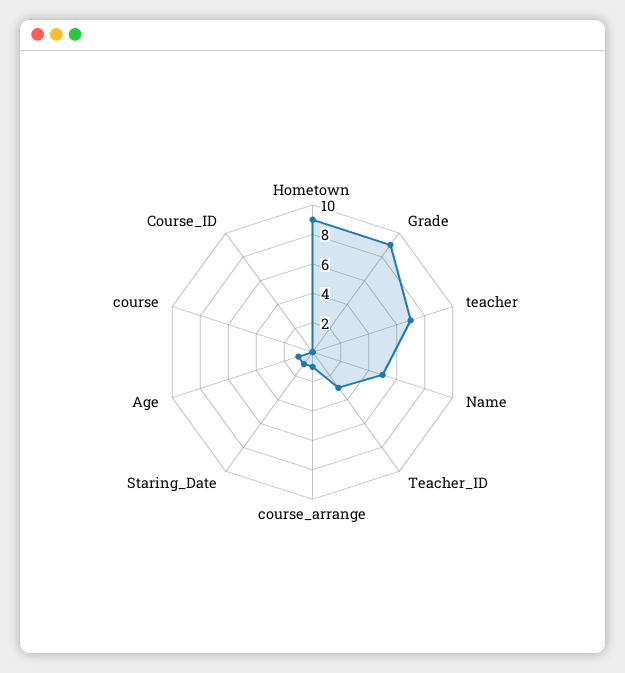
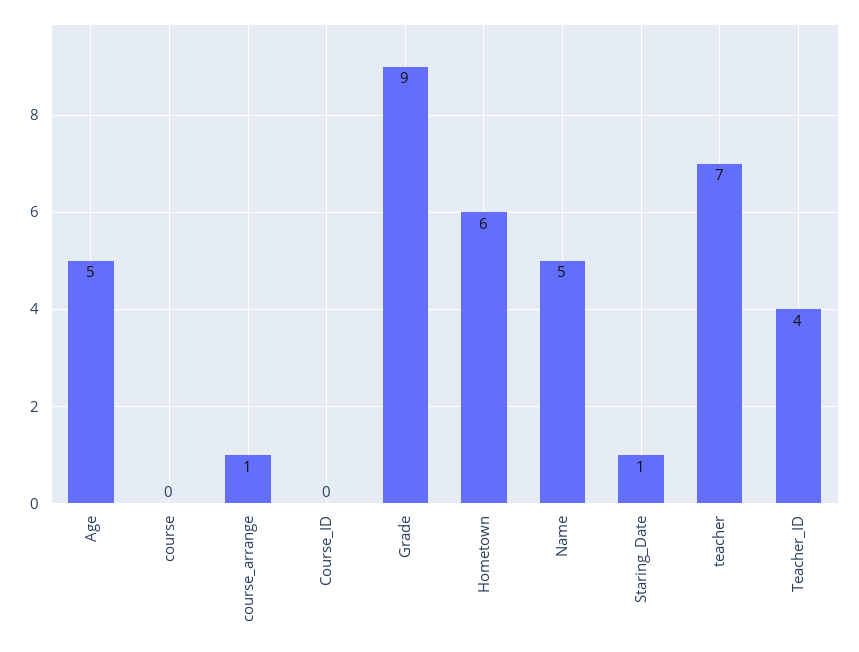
Hometown: 9 -> 6
Teacher_ID: 3 -> 4
Age: 1 -> 5

